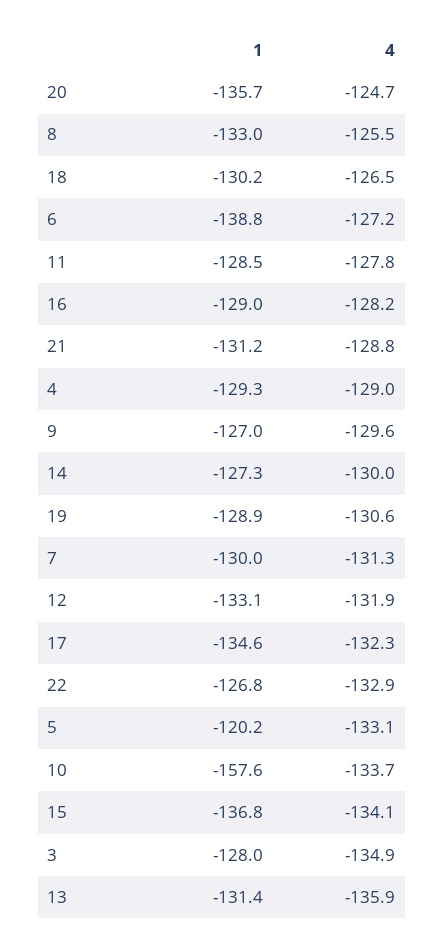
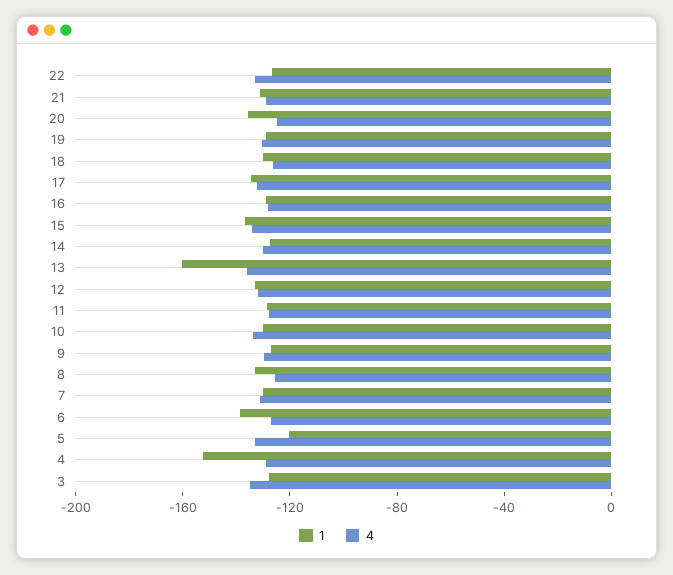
1, 4: -129.3 -> -150
1, 10: -157.6 -> -130
1, 13: -131.4 -> -160

